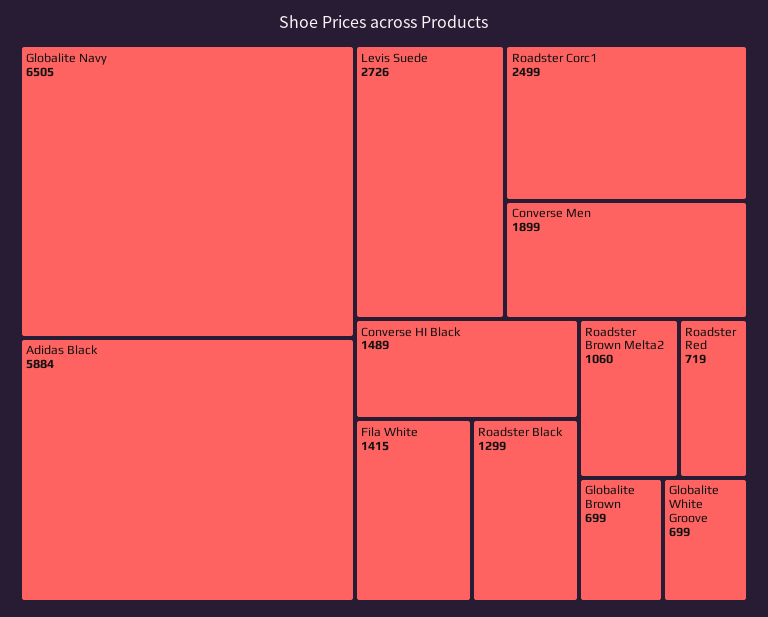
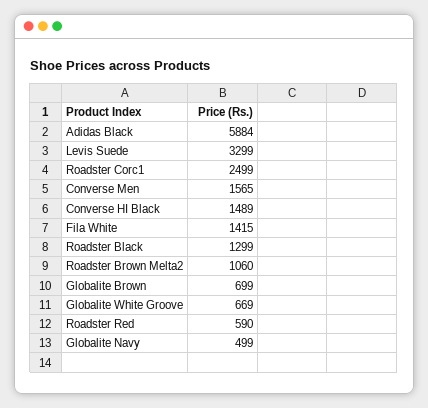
Globalite Navy: 6505 -> 499
Levis Suede: 2726 -> 3299
Converse Men: 1899 -> 1565
Roadster Red: 719 -> 590
Globalite White Groove: 699 -> 669

